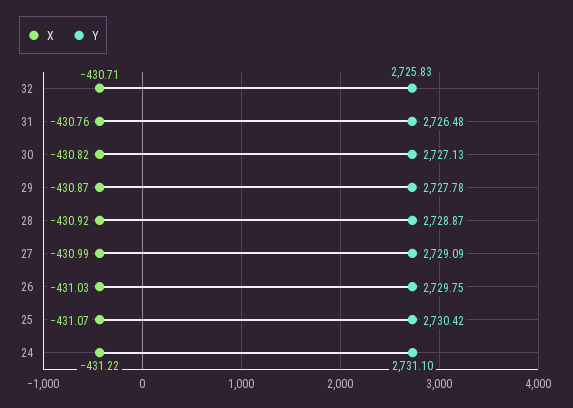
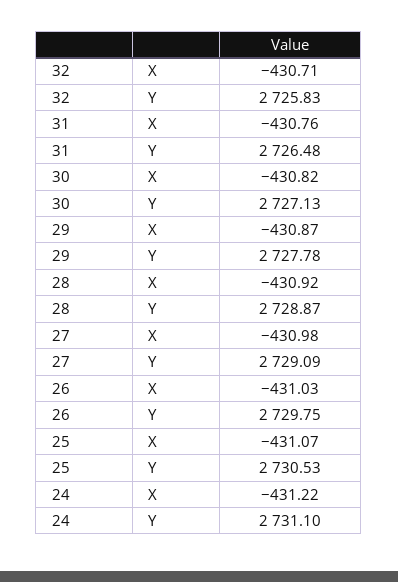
X, 27: -430.99 -> -430.98
Y, 25: 2730.42 -> 2730.53

